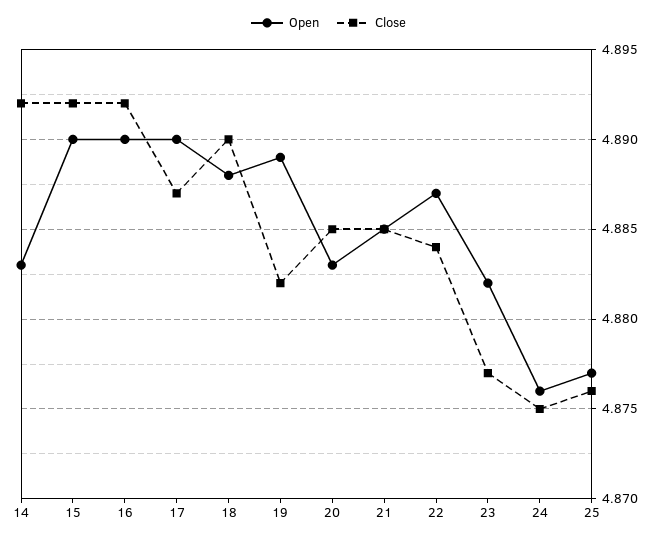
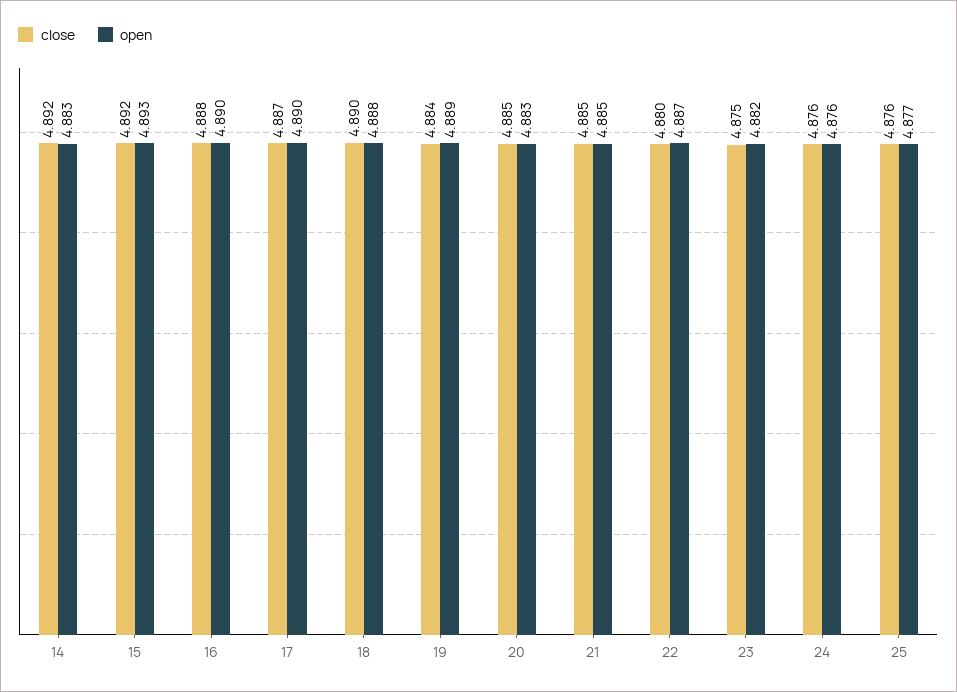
Open, 15: 4.89 -> 4.893
Close, 16: 4.892 -> 4.888
Close, 19: 4.882 -> 4.884
Close, 22: 4.884 -> 4.88
Close, 23: 4.877 -> 4.875
Close, 24: 4.875 -> 4.876

